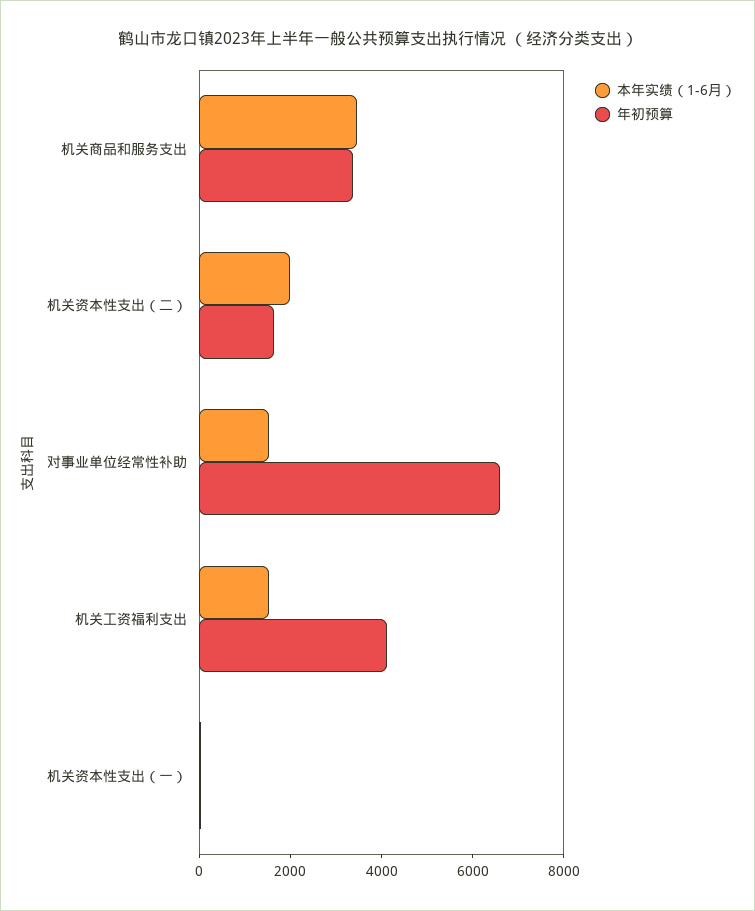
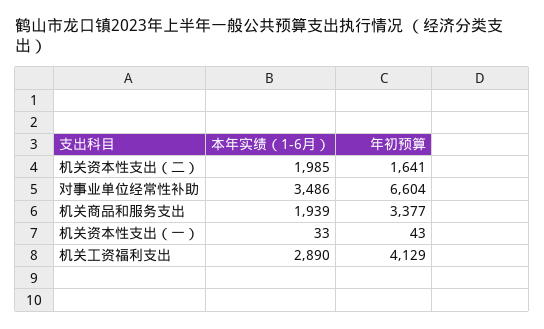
本年实绩（1-6月）, 机关商品和服务支出: 3500 -> 1939
本年实绩（1-6月）, 对事业单位经常性补助: 1500 -> 3486
本年实绩（1-6月）, 机关工资福利支出: 1500 -> 2890

